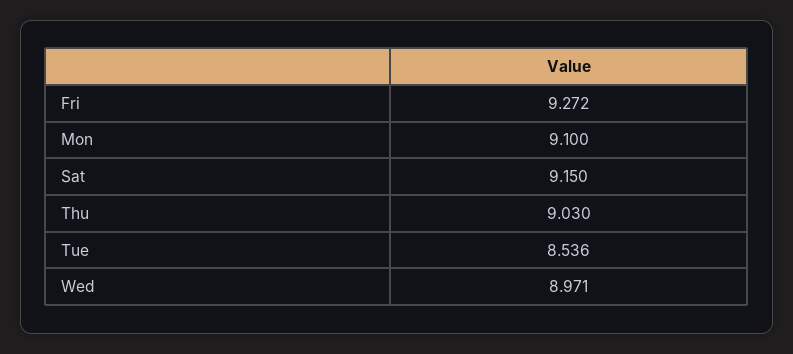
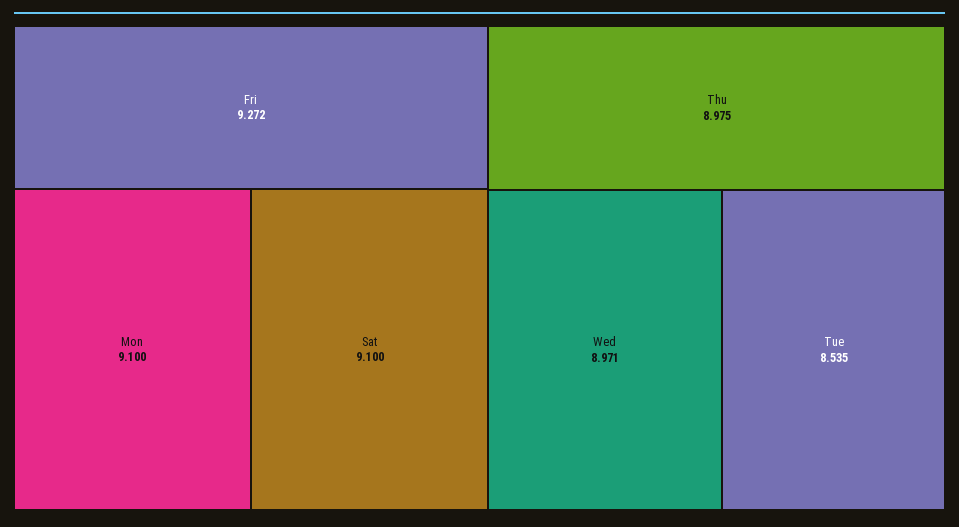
Sat: 9.15 -> 9.1
Thu: 9.03 -> 8.975
Tue: 8.536 -> 8.535

